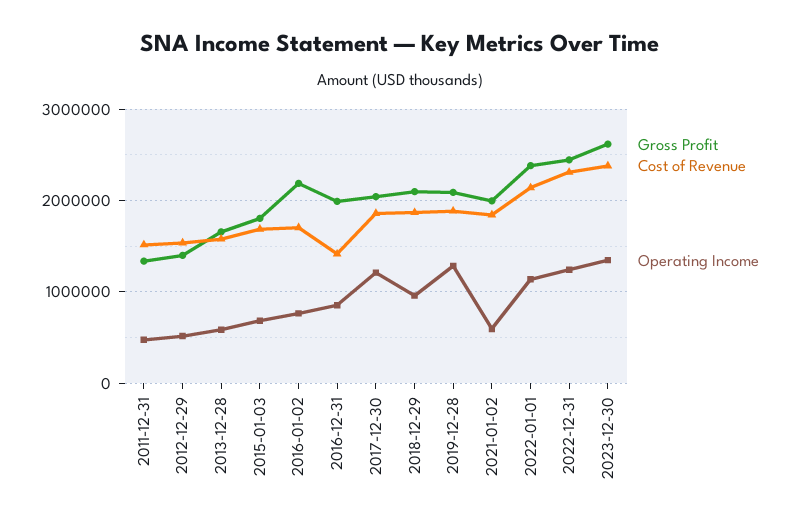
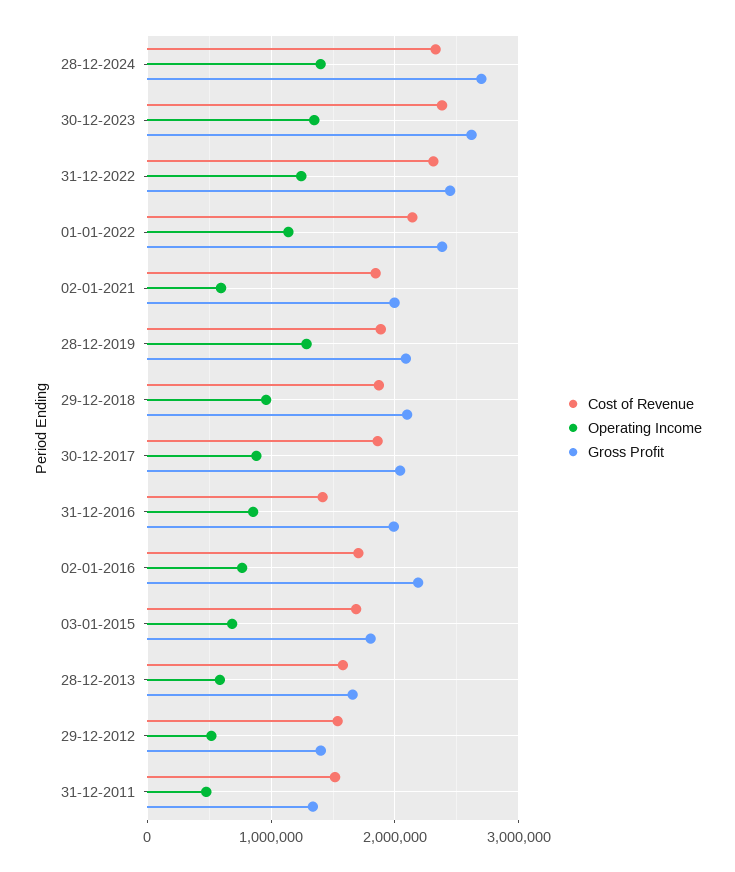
Operating Income, 2017-12-30: 1200000 -> 900000
Cost of Revenue, 28-12-2024: none -> 2300000
Operating Income, 28-12-2024: none -> 1400000
Gross Profit, 28-12-2024: none -> 2700000

